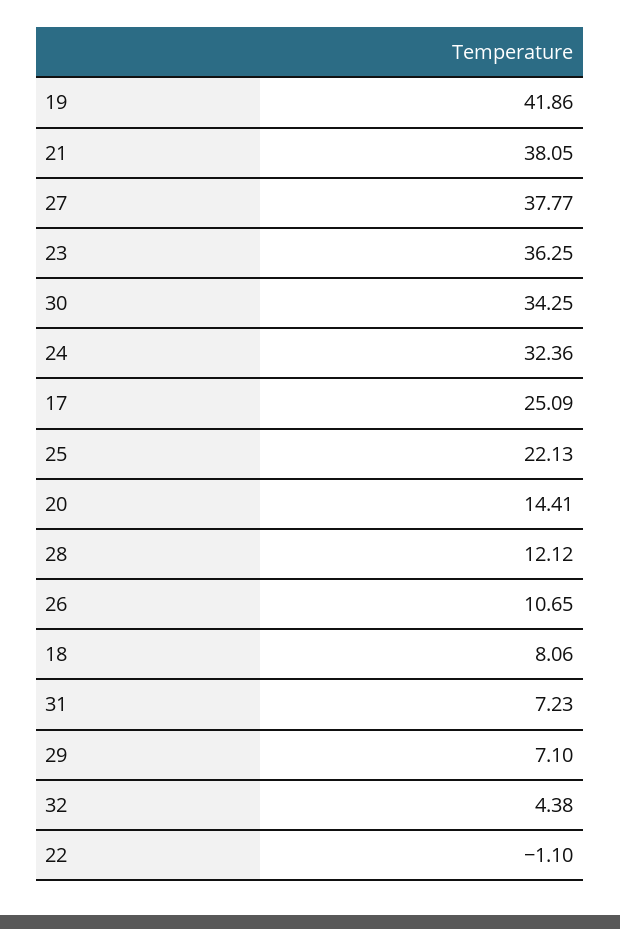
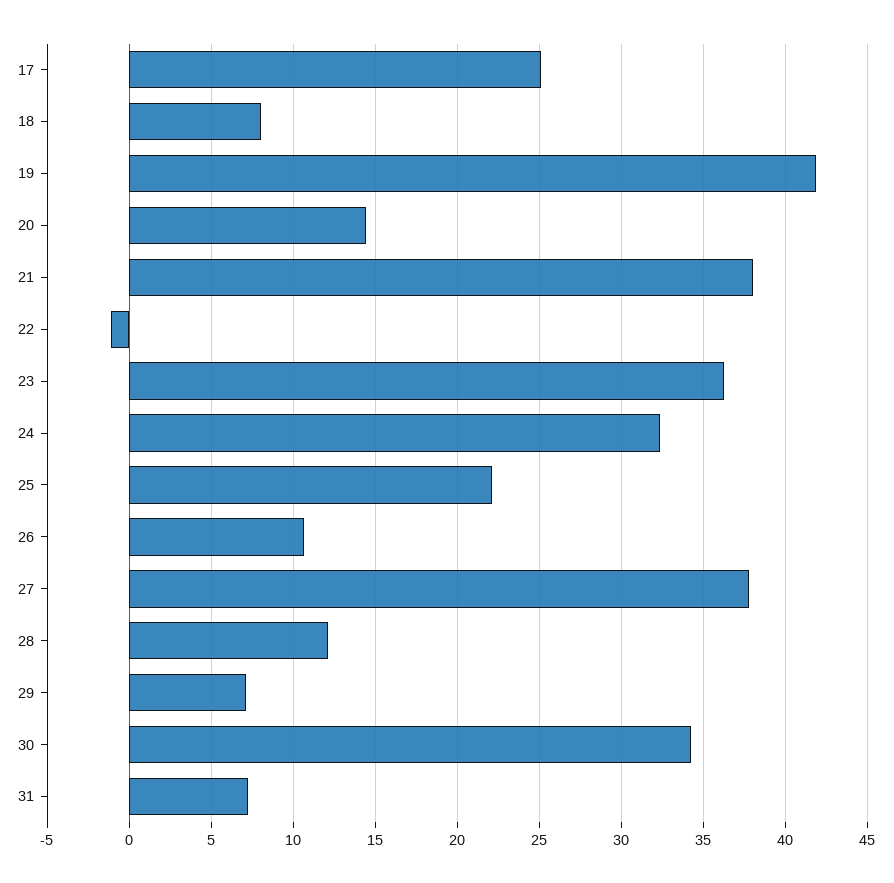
32: 4.38 -> none

